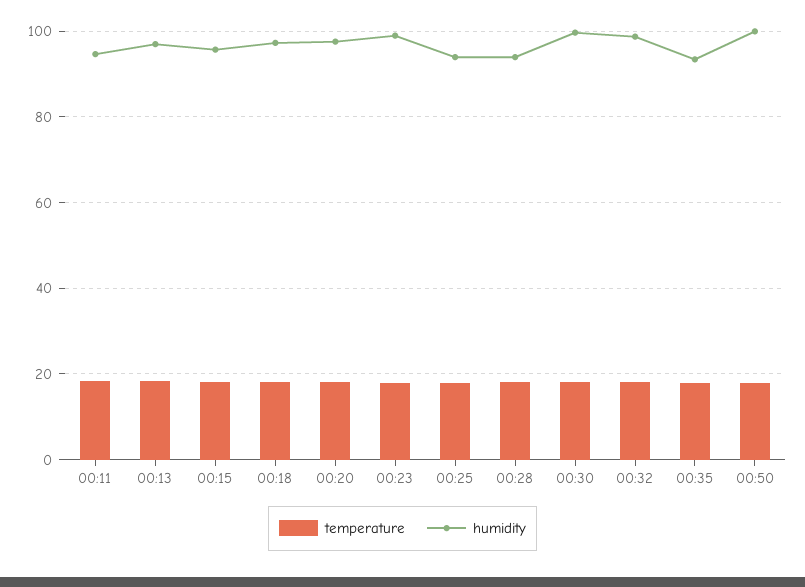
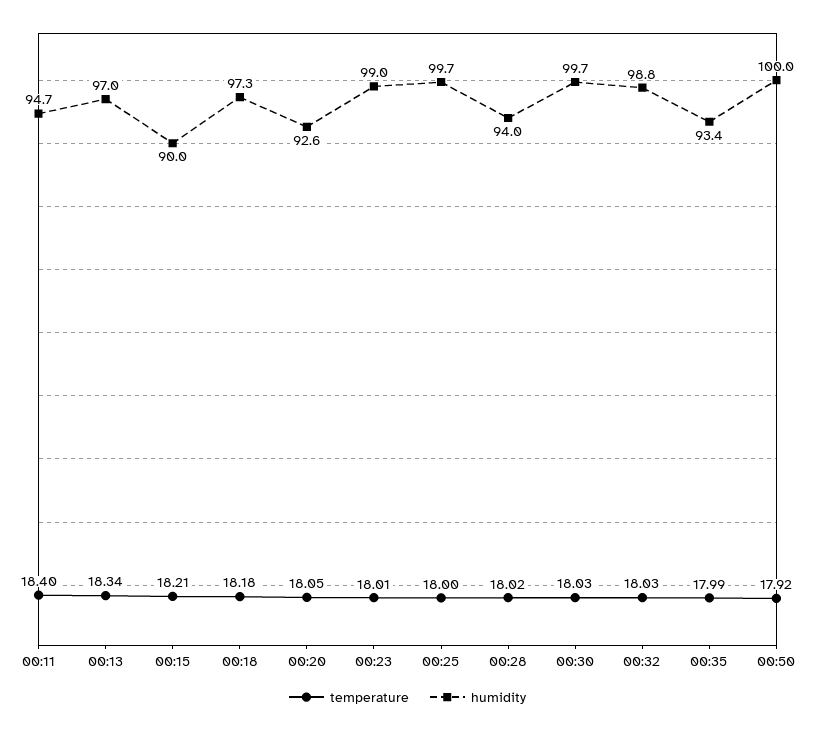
humidity, 00:15: 96 -> 90
humidity, 00:20: 98 -> 92.6
humidity, 00:25: 94 -> 99.7

